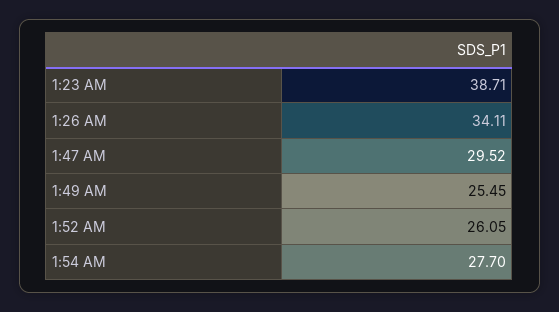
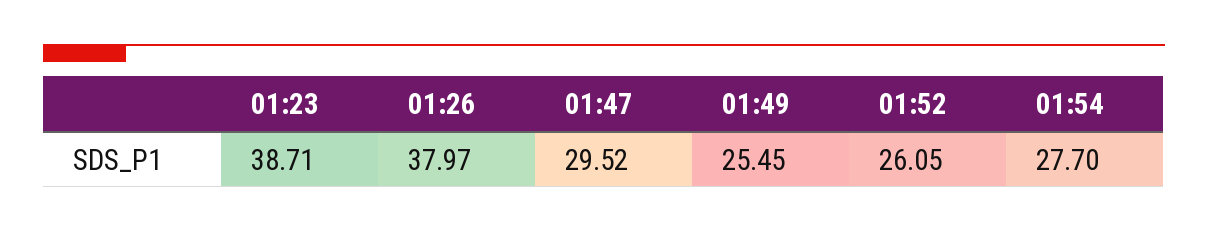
1:26 AM: 34.11 -> 37.97

